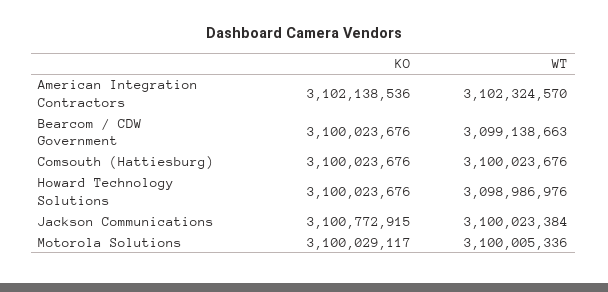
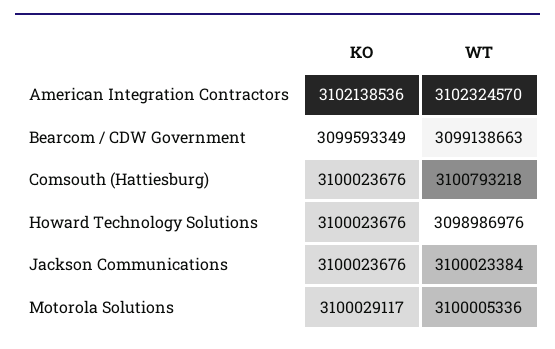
KO, Bearcom / CDW Government: 3100023676 -> 3099593349
WT, Comsouth (Hattiesburg): 3100023676 -> 3100793218
KO, Jackson Communications: 3100772915 -> 3100023676

